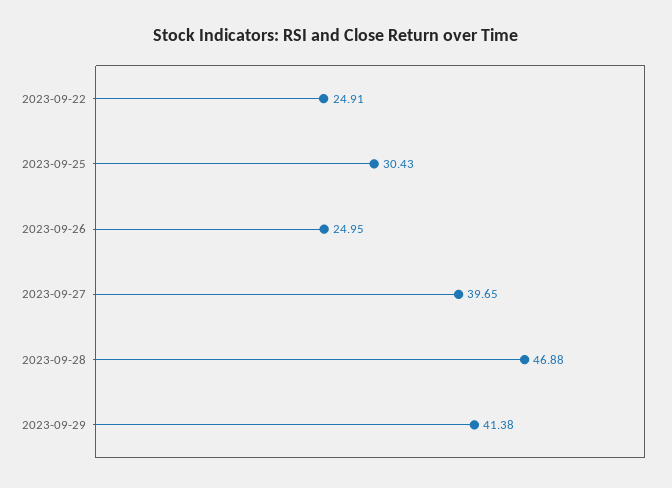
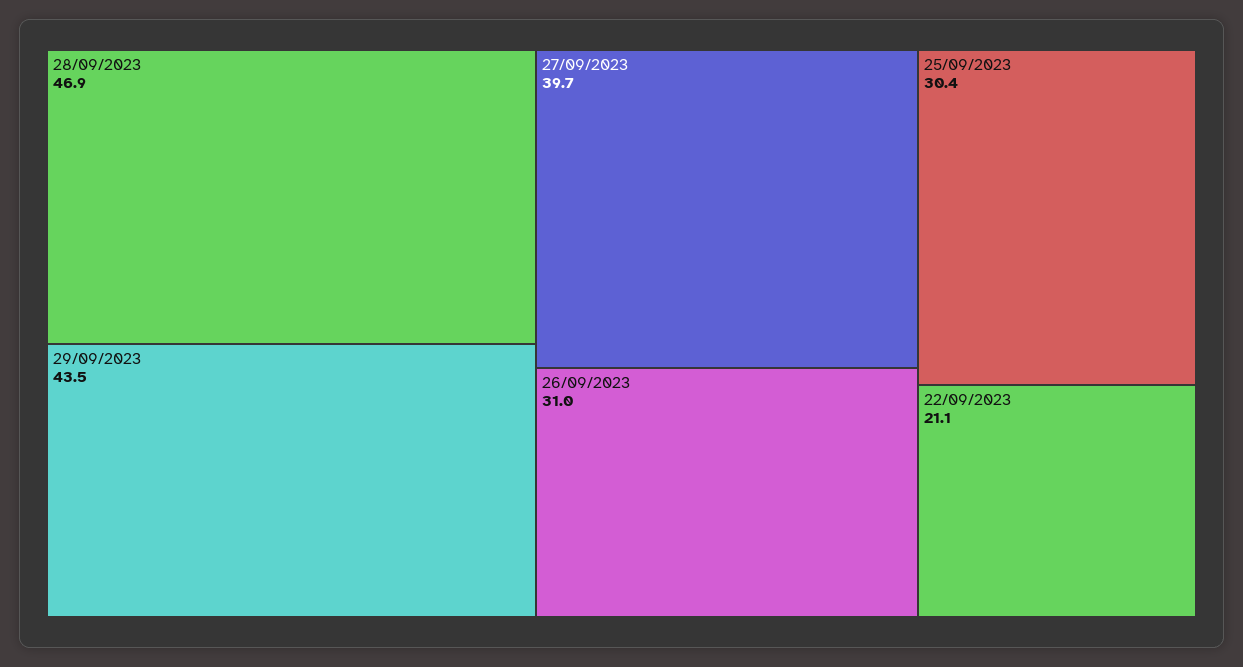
2023-09-22: 24.91 -> 21.1
2023-09-26: 24.95 -> 31
2023-09-29: 41.38 -> 43.5

